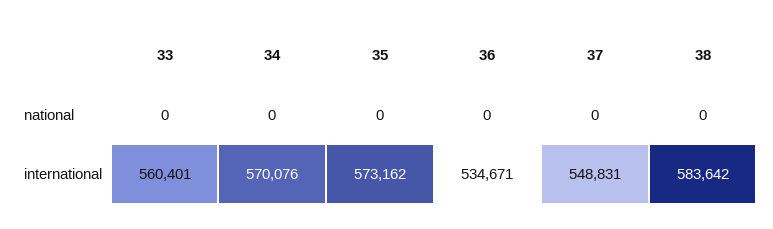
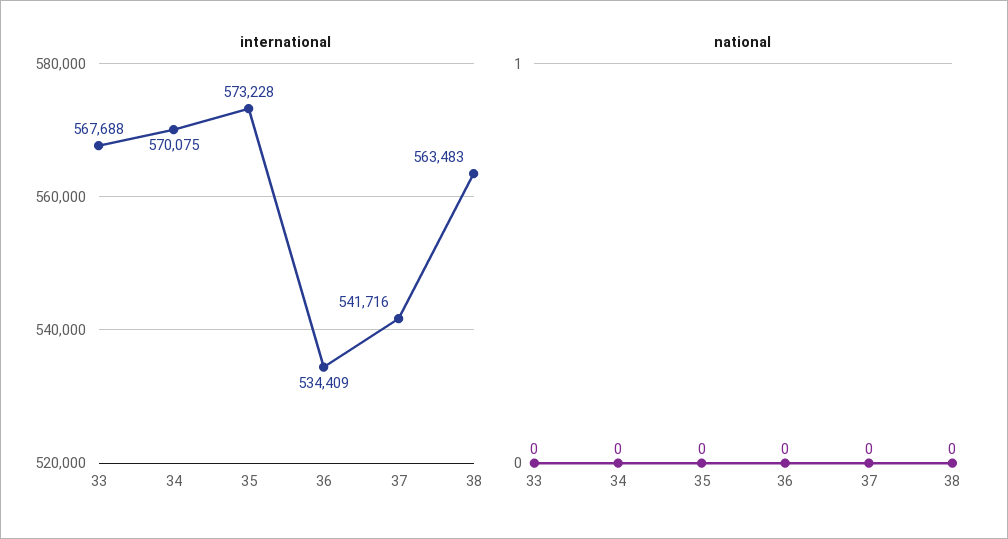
international, 33: 560401 -> 567688
international, 34: 570076 -> 570075
international, 35: 573162 -> 573228
international, 36: 534671 -> 534409
international, 37: 548831 -> 541716
international, 38: 583642 -> 563483

